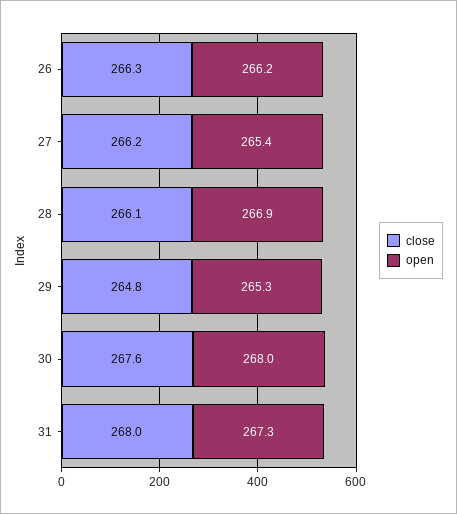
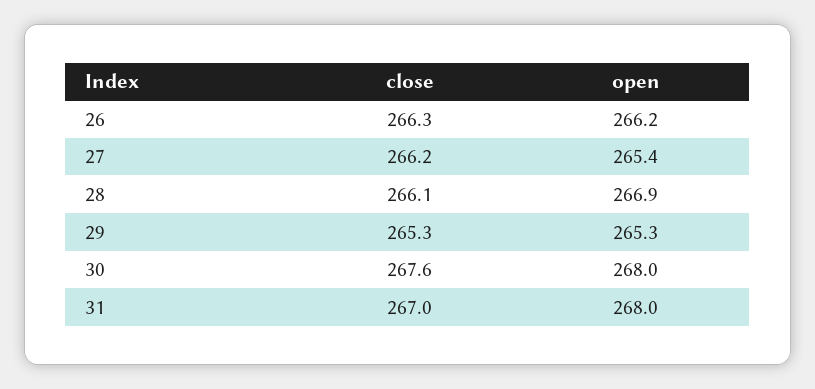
close, 29: 264.8 -> 265.3
close, 31: 268 -> 267
open, 31: 267.3 -> 268

